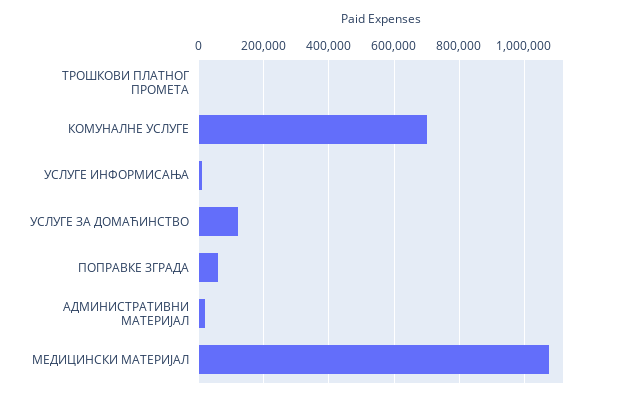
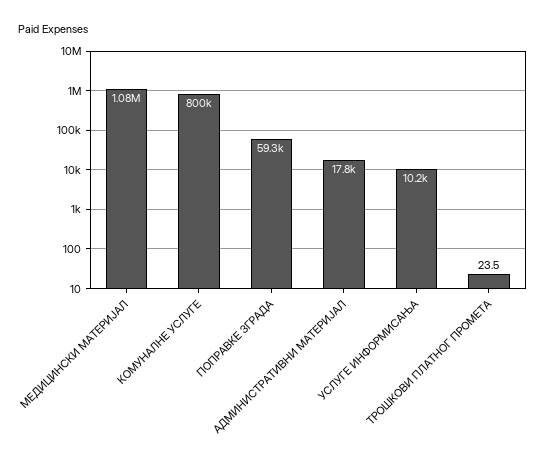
КОМУНАЛНЕ УСЛУГЕ: 700000 -> 800000
УСЛУГЕ ЗА ДОМАЋИНСТВО: 120000 -> none

